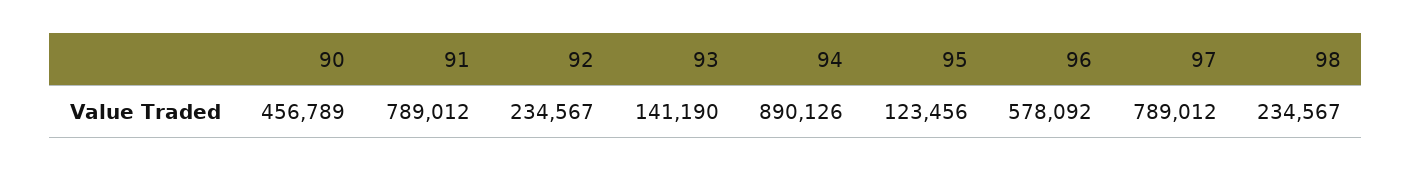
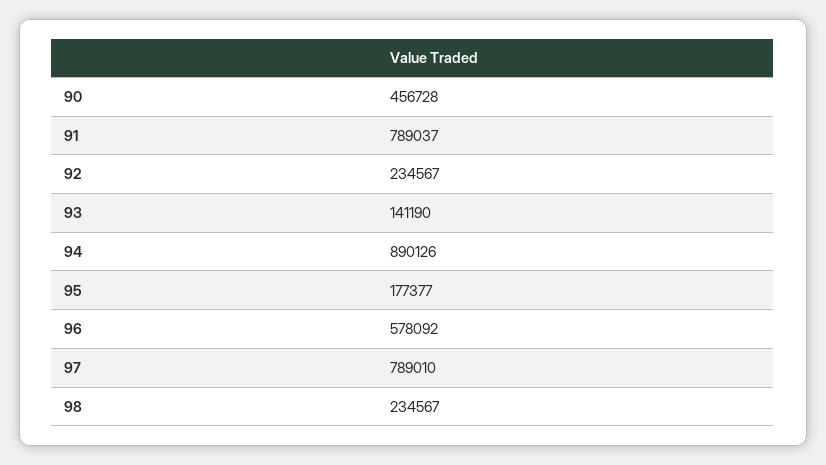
90: 456789 -> 456728
91: 789012 -> 789037
95: 123456 -> 177377
97: 789012 -> 789010

